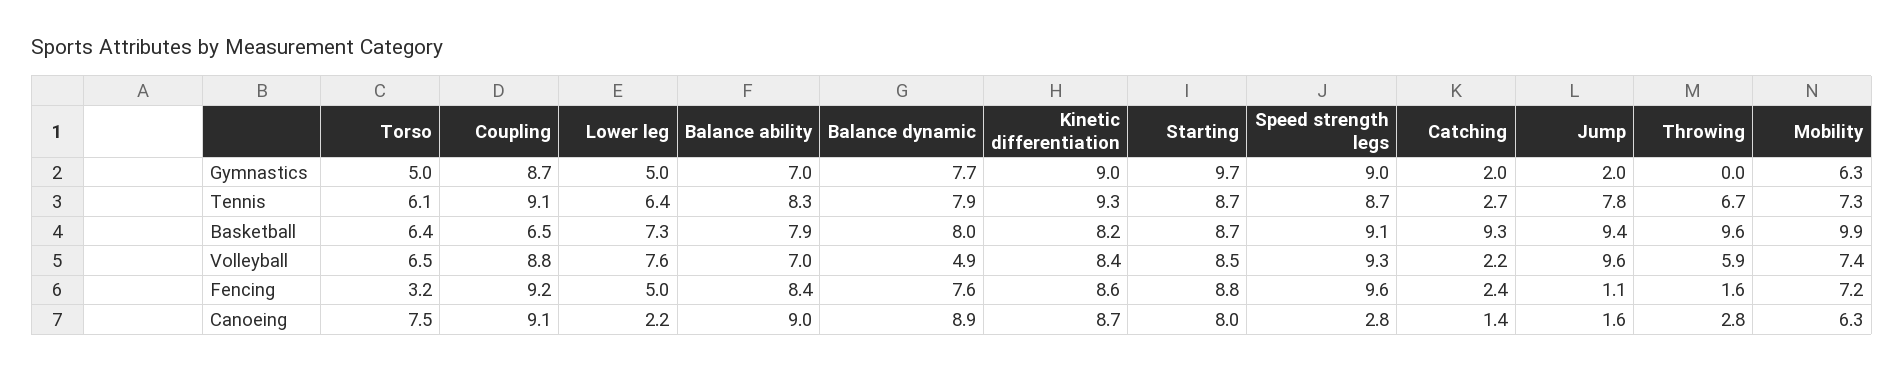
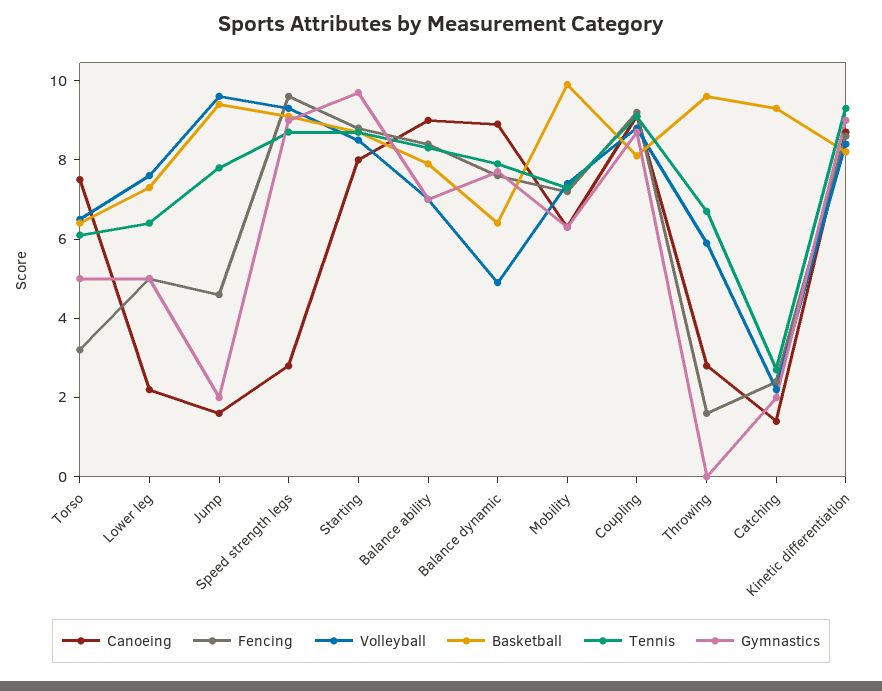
Basketball, Coupling: 6.5 -> 8
Basketball, Balance dynamic: 8 -> 6.5
Fencing, Jump: 1.1 -> 4.5

